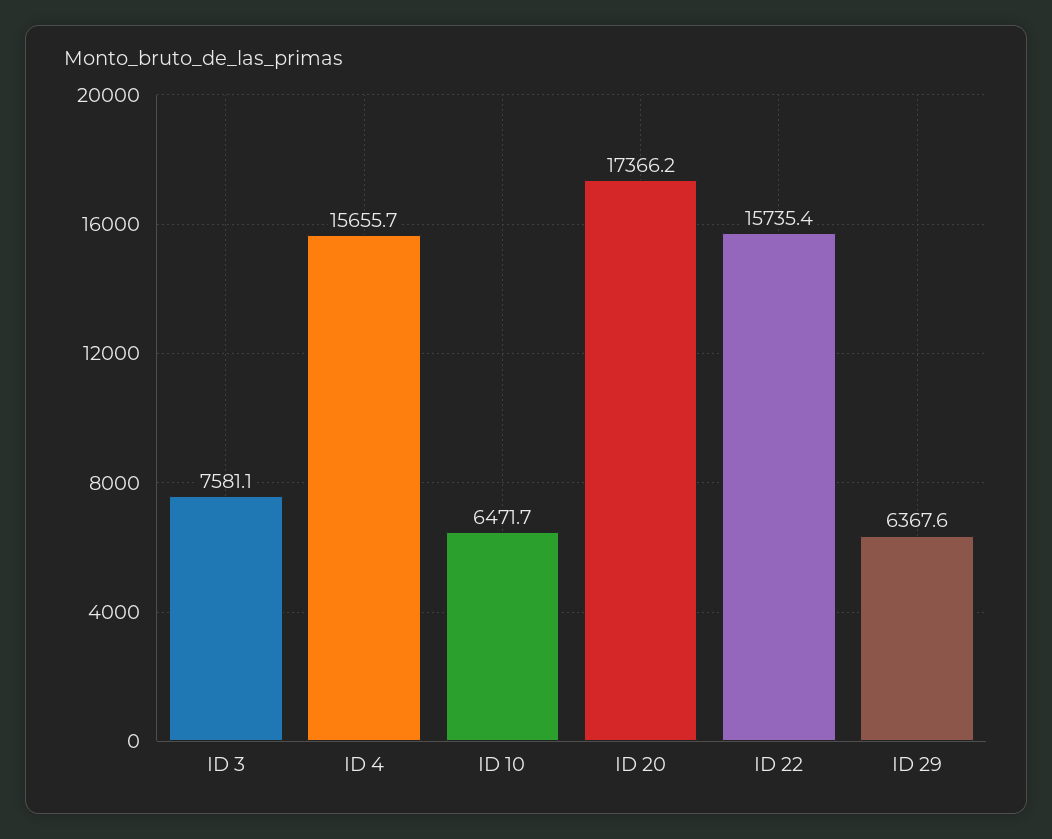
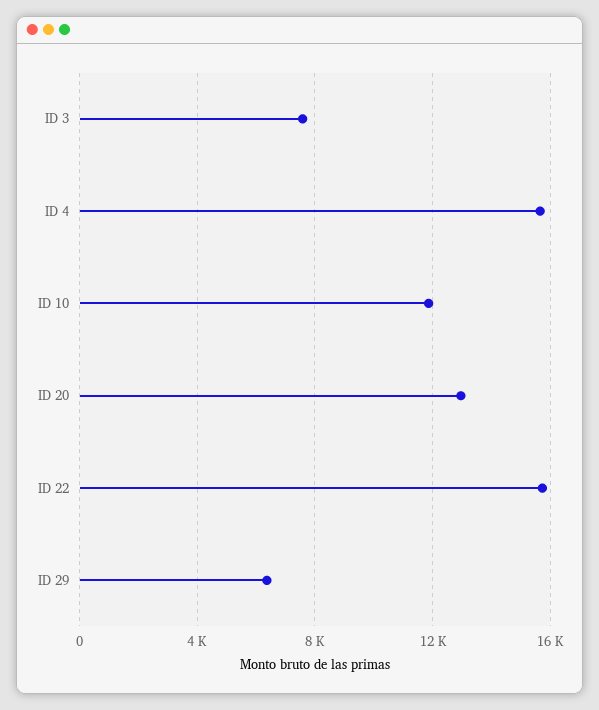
ID 10: 6471.7 -> 12000
ID 20: 17366.2 -> 13000

